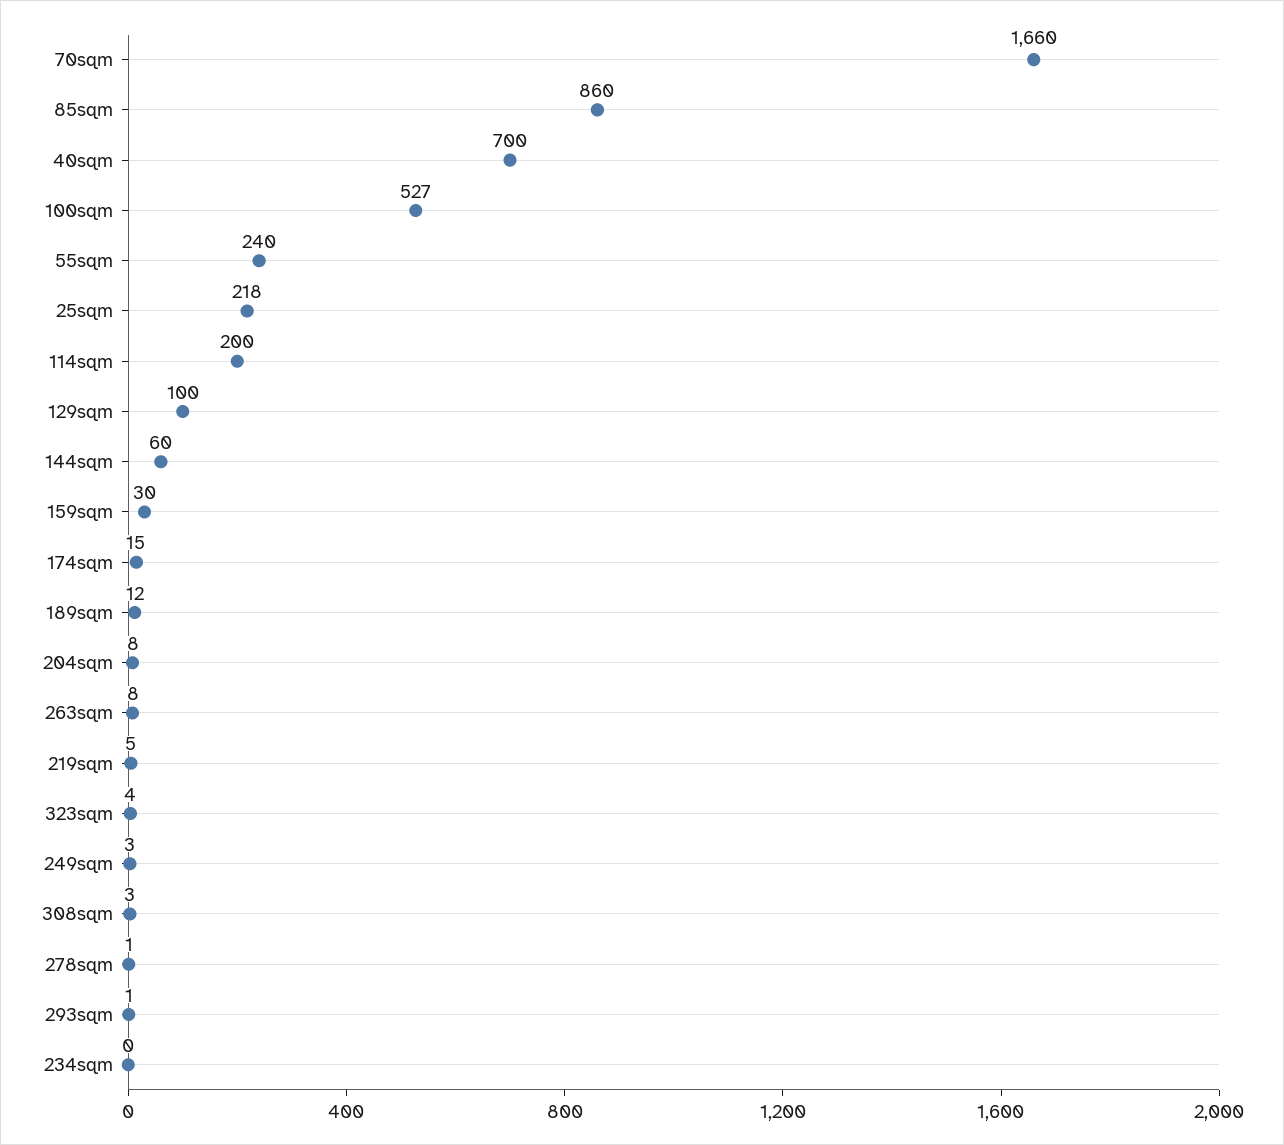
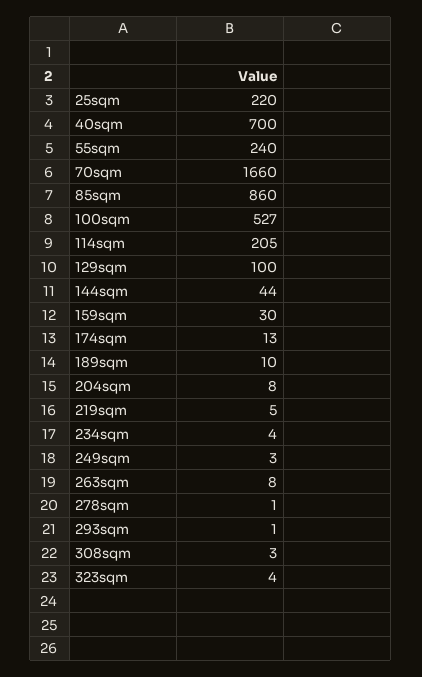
25sqm: 218 -> 220
114sqm: 200 -> 205
144sqm: 60 -> 44
174sqm: 15 -> 13
189sqm: 12 -> 10
234sqm: 0 -> 4

